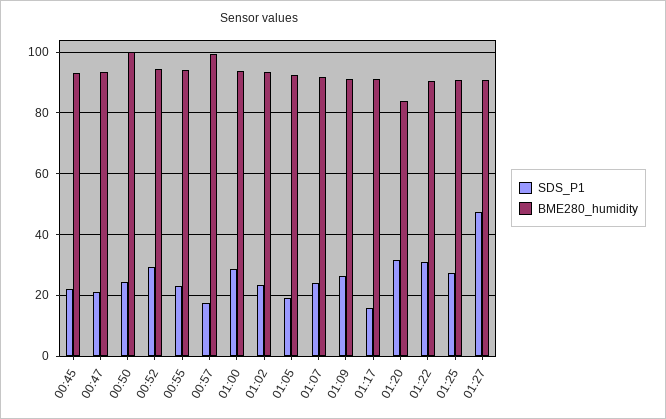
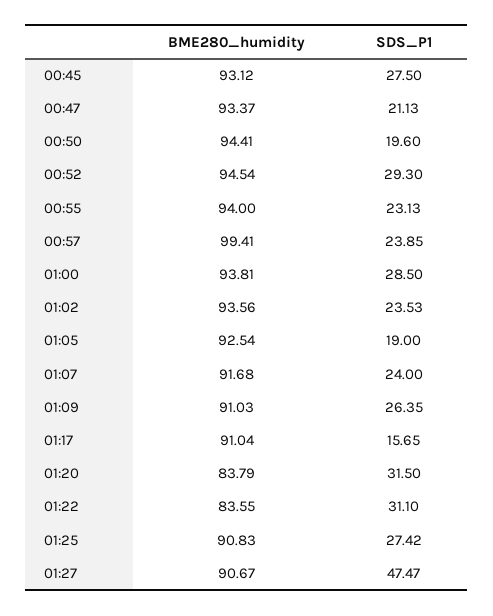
SDS_P1, 00:45: 22 -> 27.5
SDS_P1, 00:50: 24 -> 19.6
BME280_humidity, 00:50: 100 -> 94.41
SDS_P1, 00:57: 18 -> 23.85
BME280_humidity, 01:22: 90 -> 83.55

